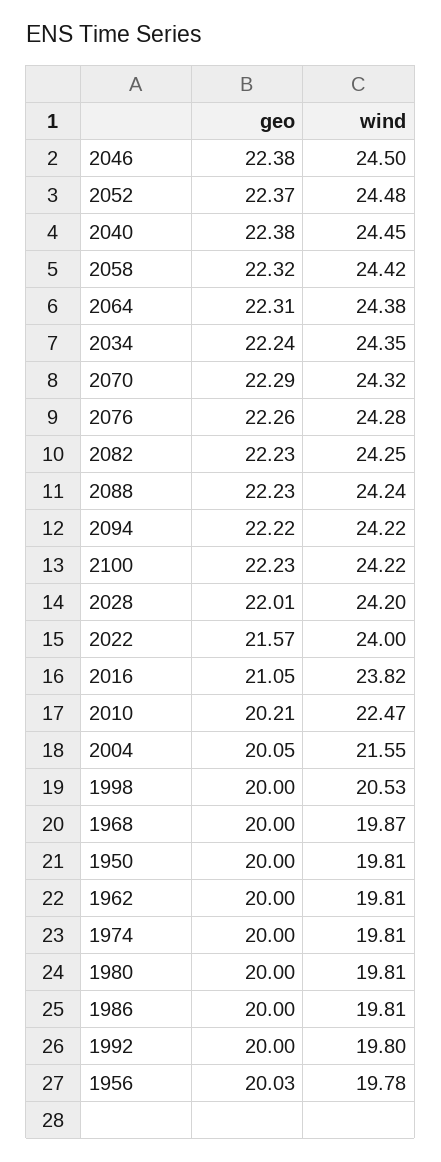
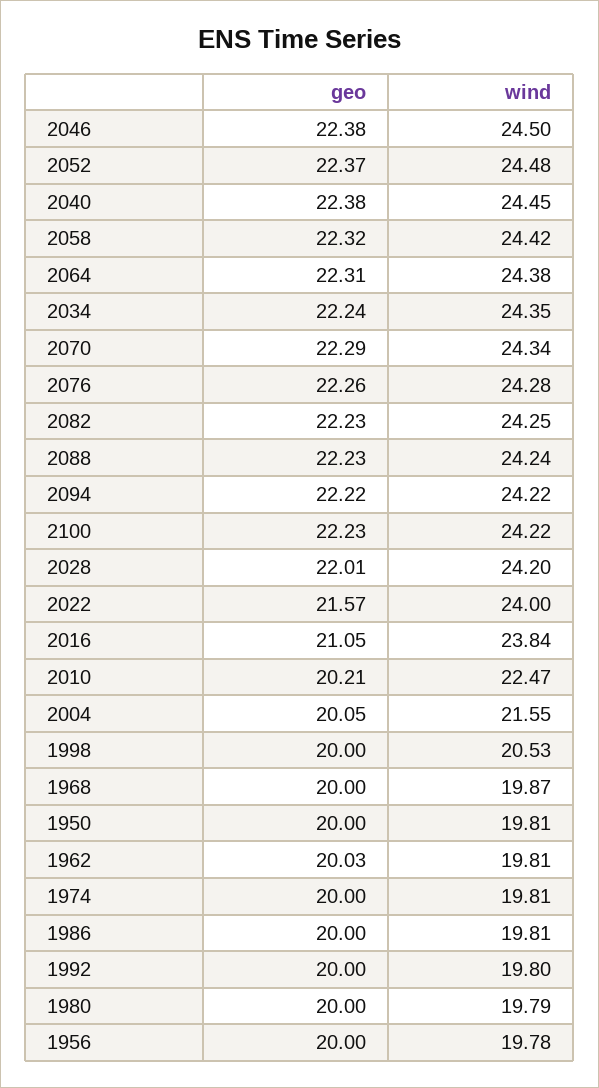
wind, 2070: 24.32 -> 24.34
wind, 2016: 23.82 -> 23.84
geo, 1962: 20 -> 20.03
wind, 1980: 19.81 -> 19.79
geo, 1956: 20.03 -> 20

